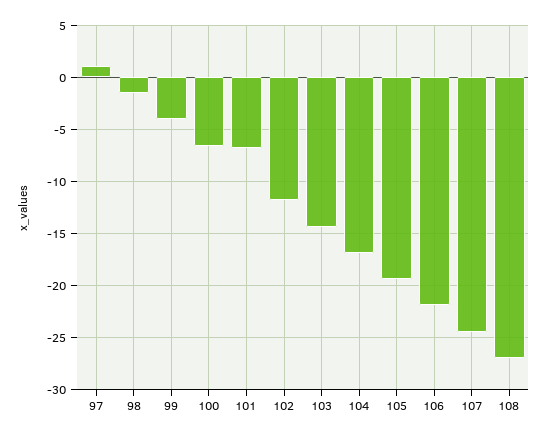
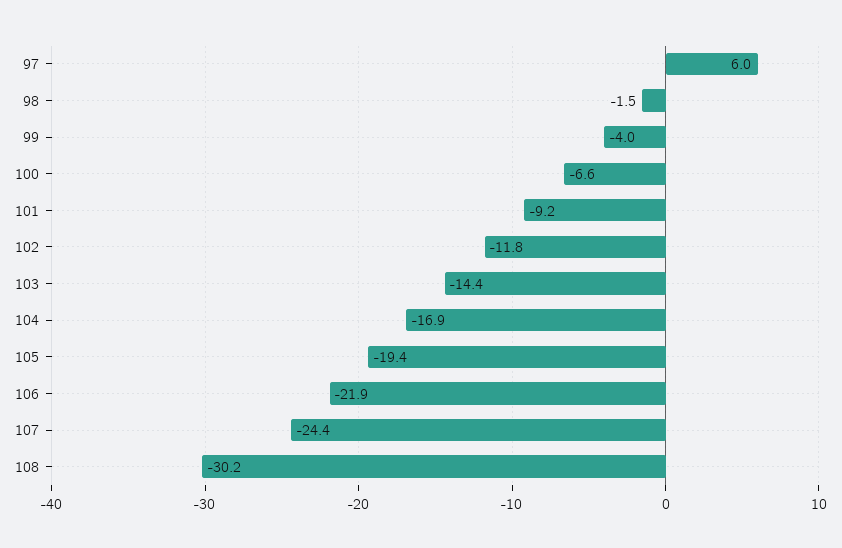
97: 1 -> 6
101: -7 -> -9.2
108: -27 -> -30.2

